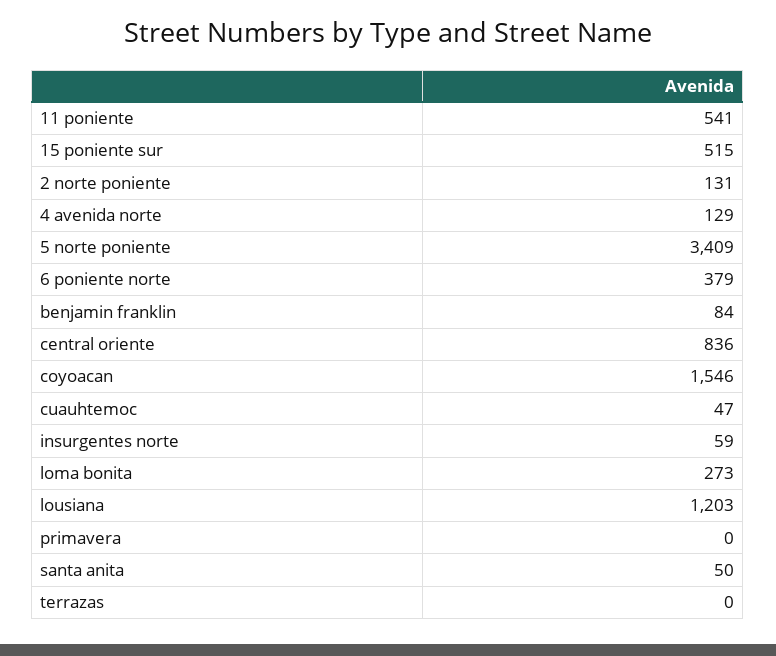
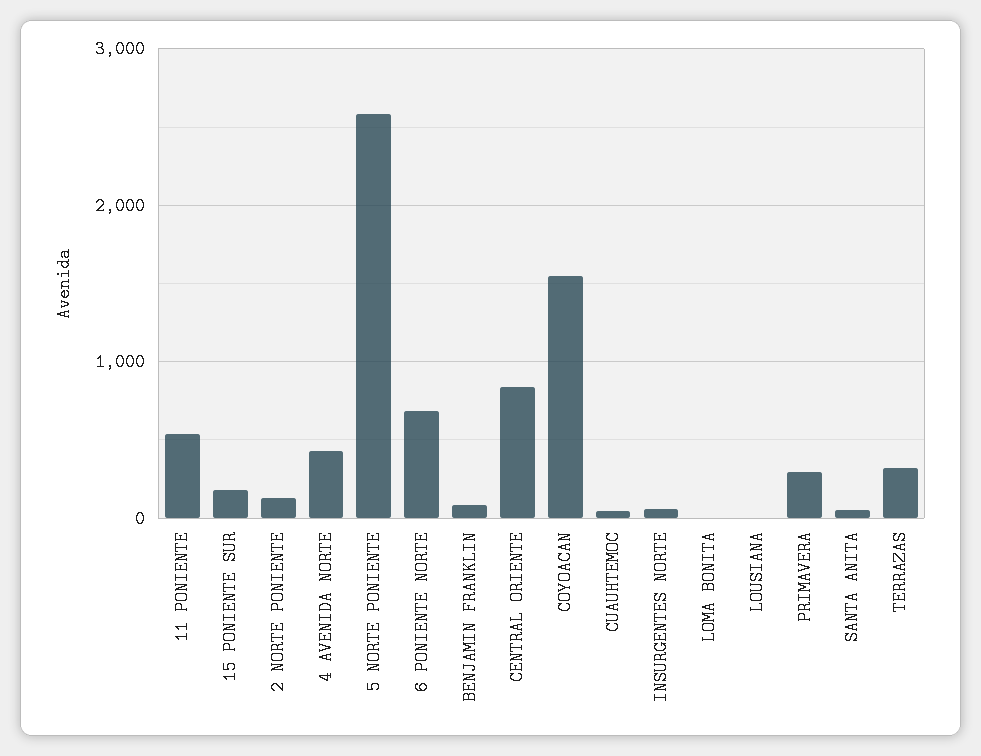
15 poniente sur: 515 -> 200
4 avenida norte: 129 -> 400
5 norte poniente: 3409 -> 2600
6 poniente norte: 379 -> 700
loma bonita: 273 -> 0
lousiana: 1203 -> 0
primavera: 0 -> 300
terrazas: 0 -> 300

